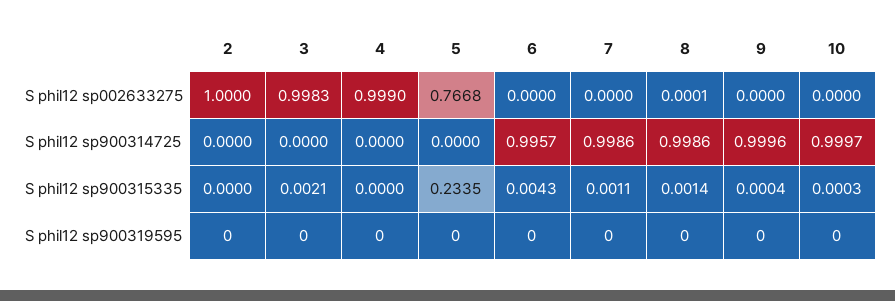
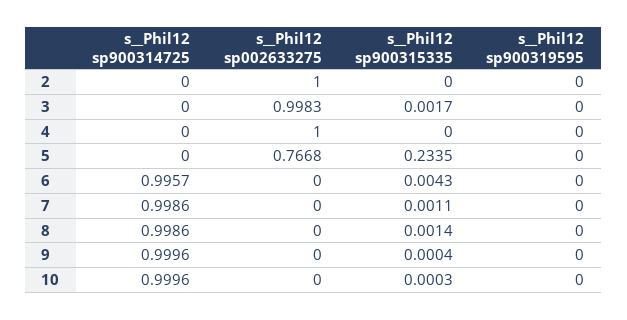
4, S  phil12 sp002633275: 0.999 -> 1
8, S  phil12 sp002633275: 0.0001 -> 0
10, S  phil12 sp900314725: 0.9997 -> 0.9996
3, S  phil12 sp900315335: 0.0021 -> 0.0017

